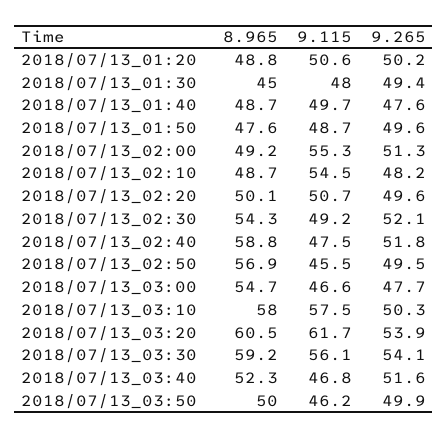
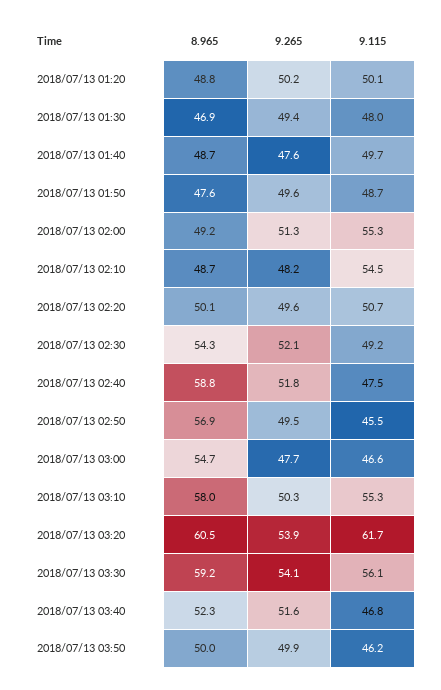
9.115, 2018/07/13_01:20: 50.6 -> 50.1
8.965, 2018/07/13_01:30: 45 -> 46.9
9.115, 2018/07/13_03:10: 57.5 -> 55.3

